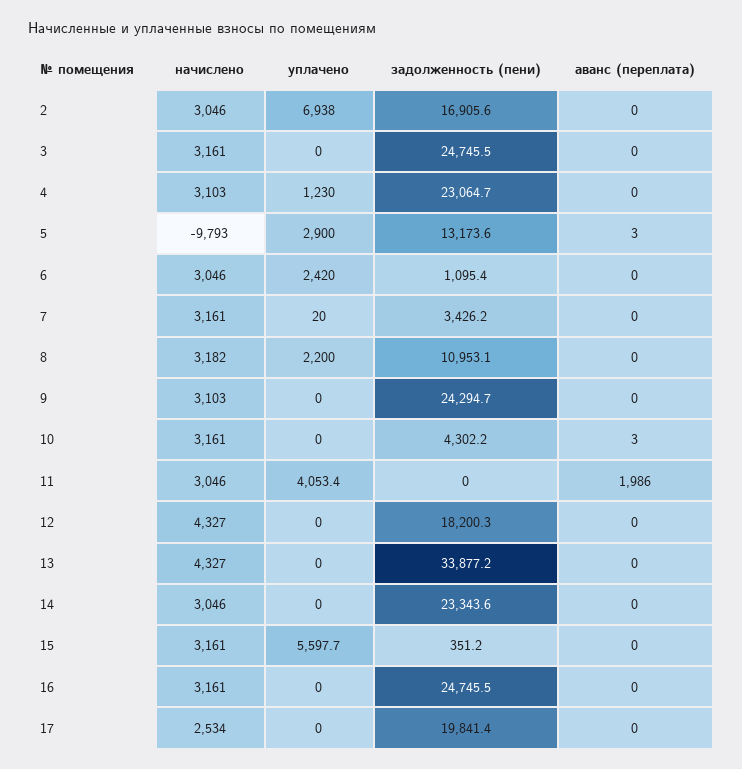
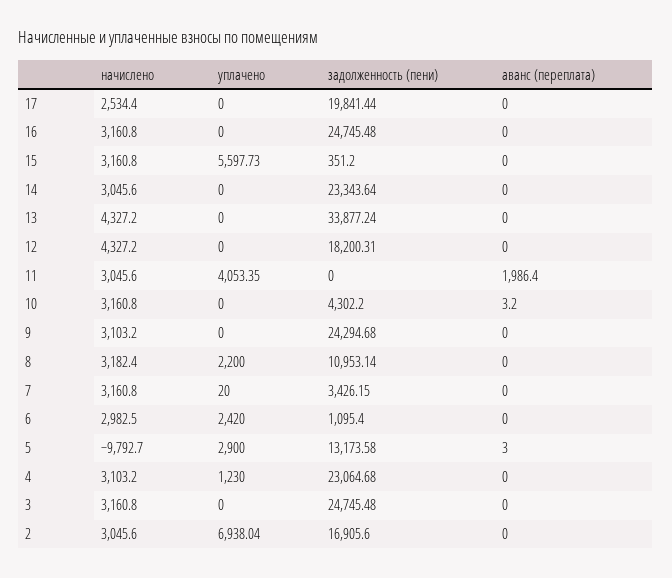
начислено, 6: 3046 -> 2982.5

